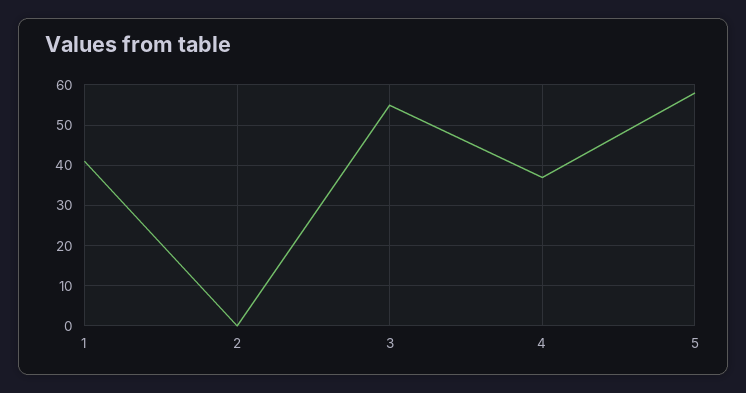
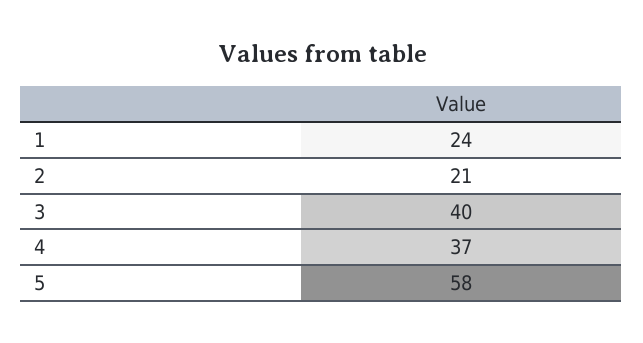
1: 40 -> 24
2: 0 -> 21
3: 55 -> 40

